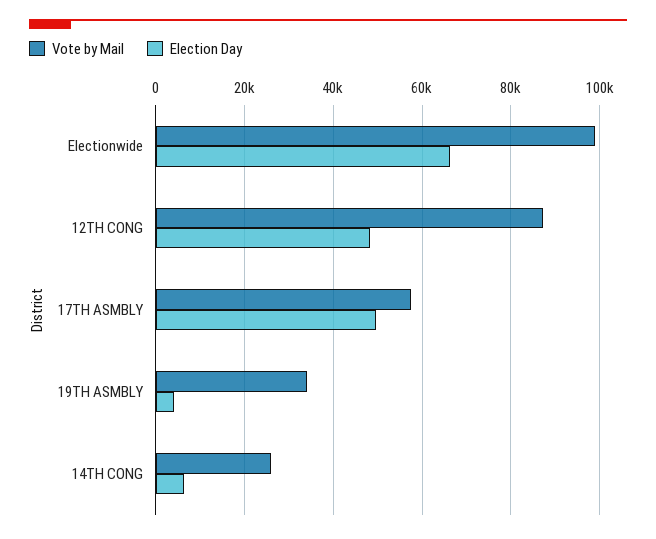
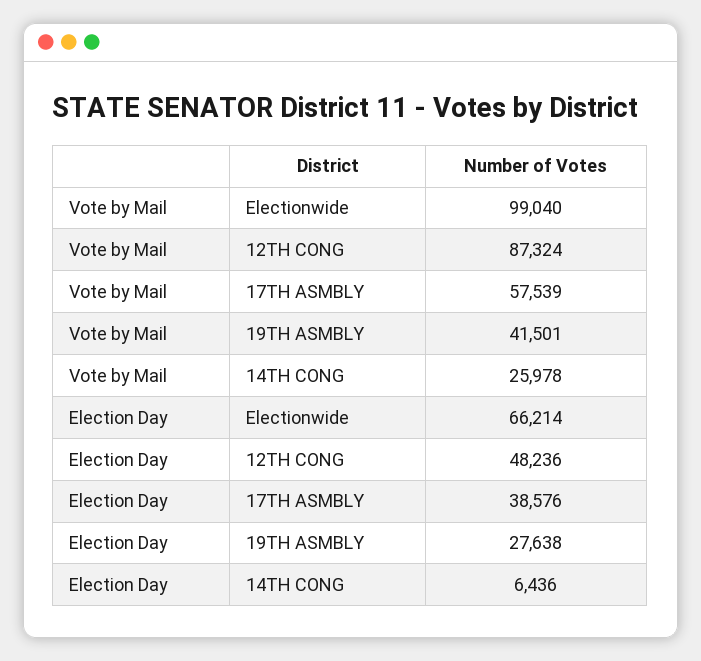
Election Day, 17TH ASMBLY: 50000 -> 38576
Vote by Mail, 19TH ASMBLY: 34000 -> 41501
Election Day, 19TH ASMBLY: 4000 -> 27638

